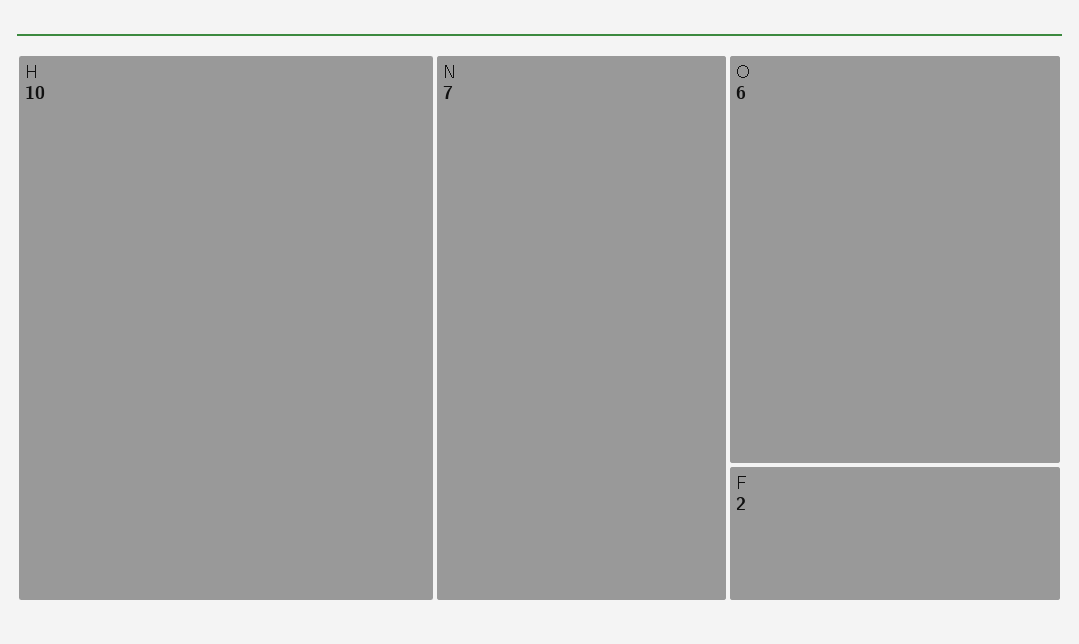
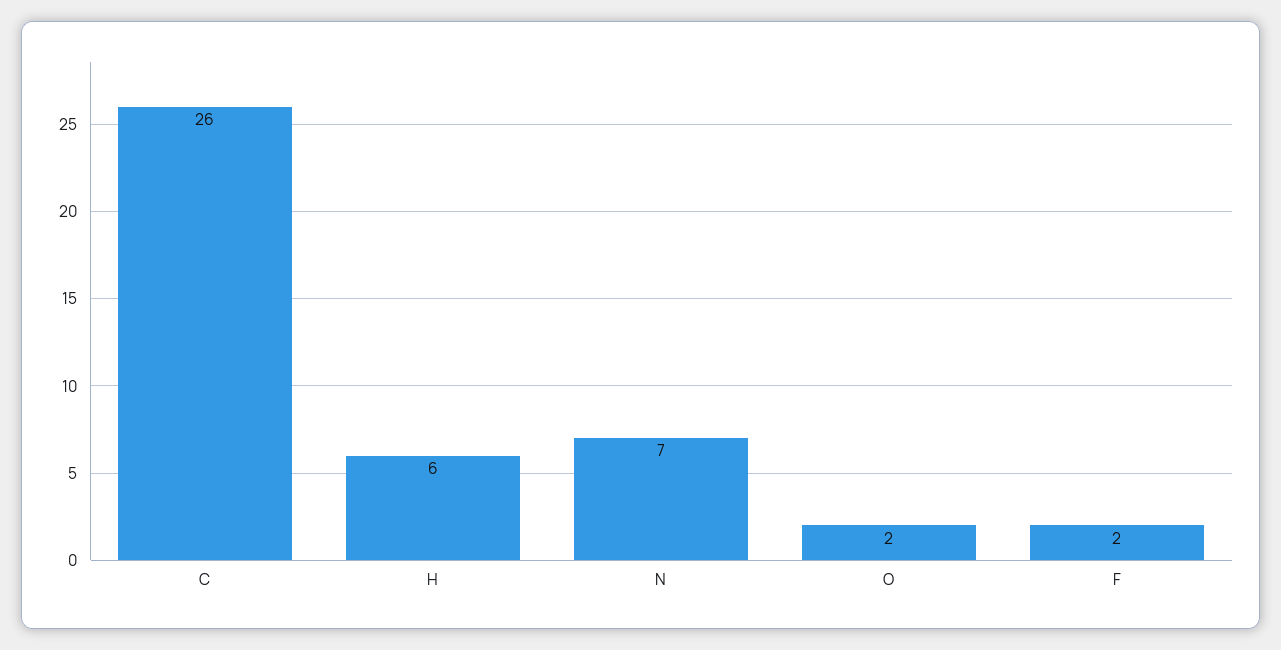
H: 10 -> 6
O: 6 -> 2
C: none -> 26

